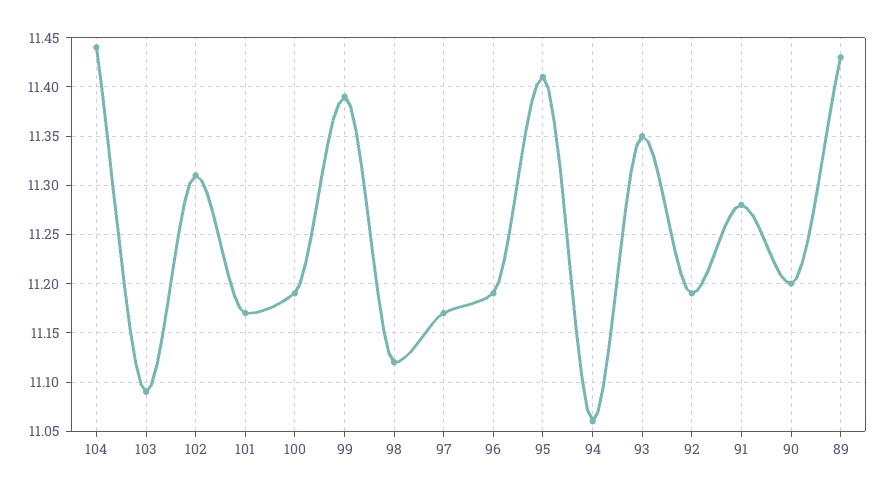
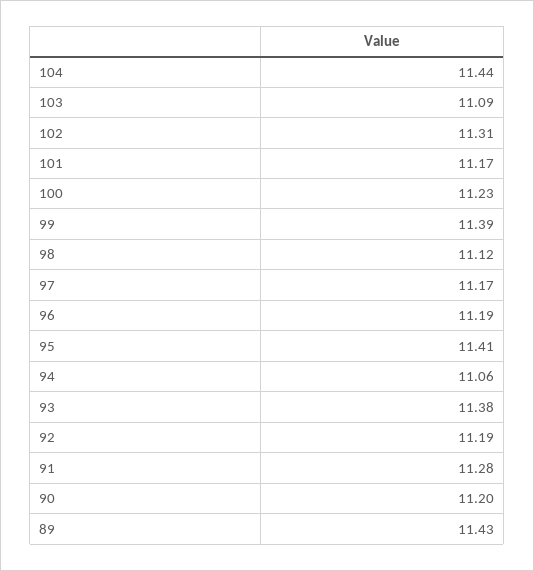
100: 11.19 -> 11.23
93: 11.35 -> 11.38

